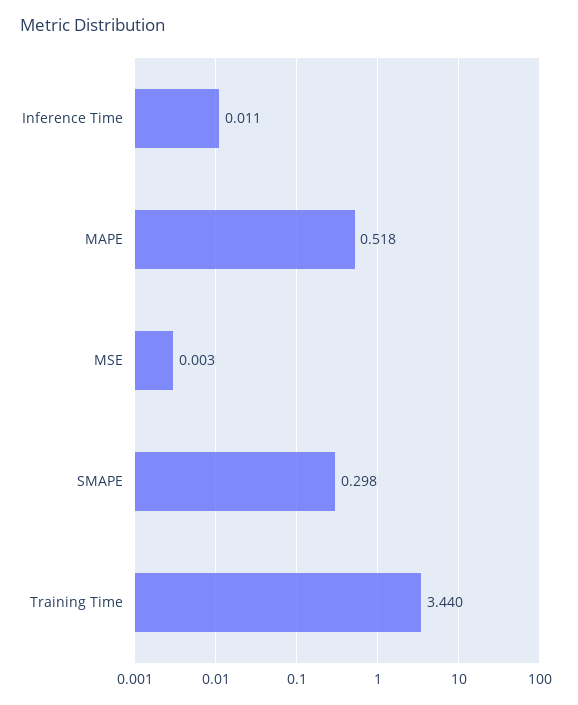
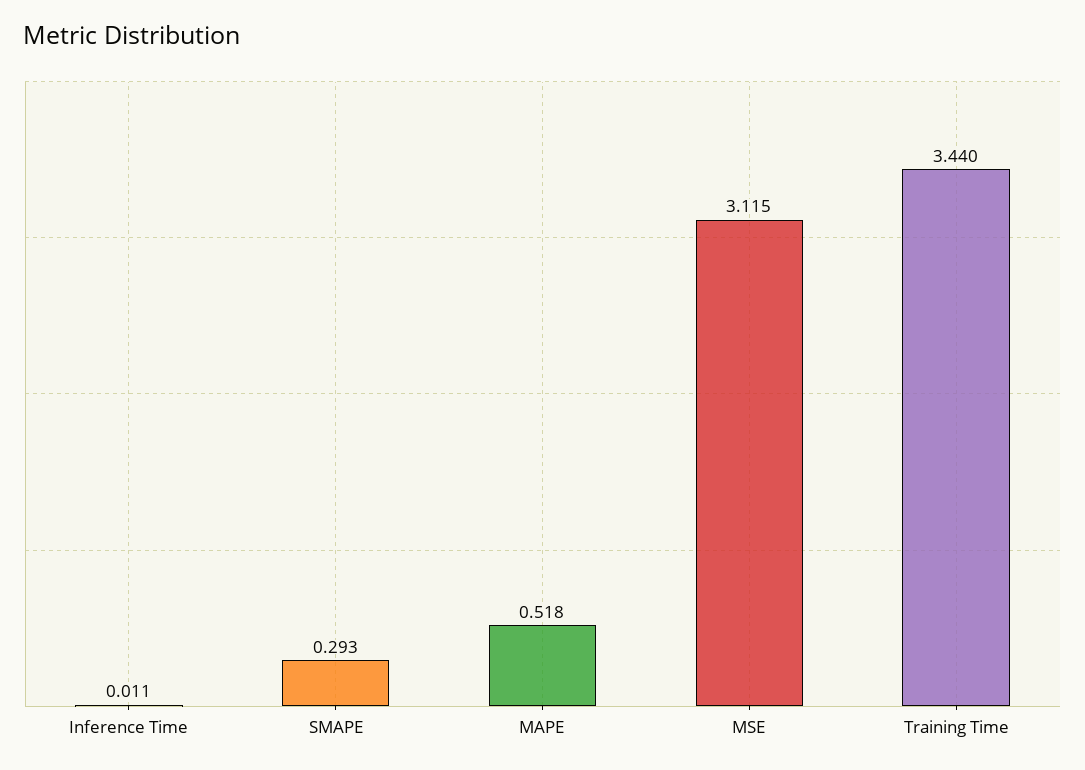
MSE: 0.003 -> 3.115
SMAPE: 0.298 -> 0.293

